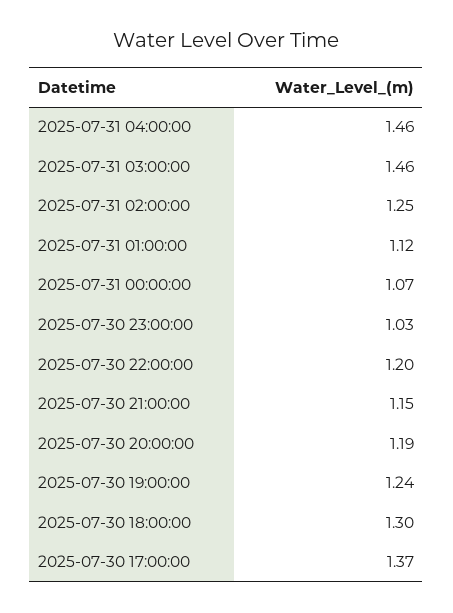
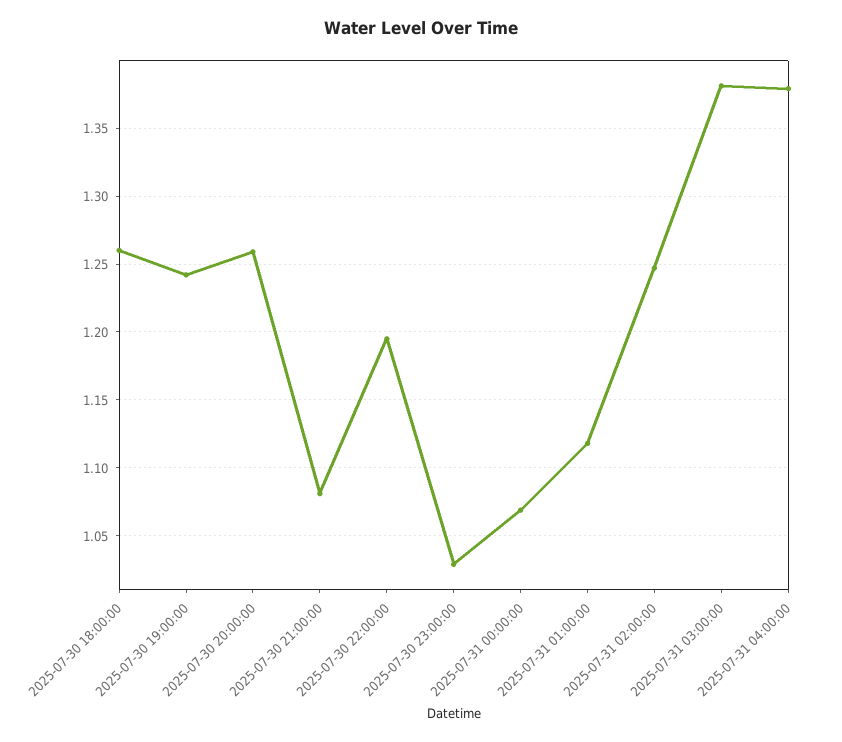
2025-07-31 04:00:00: 1.46 -> 1.38
2025-07-31 03:00:00: 1.46 -> 1.38
2025-07-30 21:00:00: 1.15 -> 1.08
2025-07-30 20:00:00: 1.19 -> 1.26
2025-07-30 18:00:00: 1.3 -> 1.26
2025-07-30 17:00:00: 1.37 -> none

